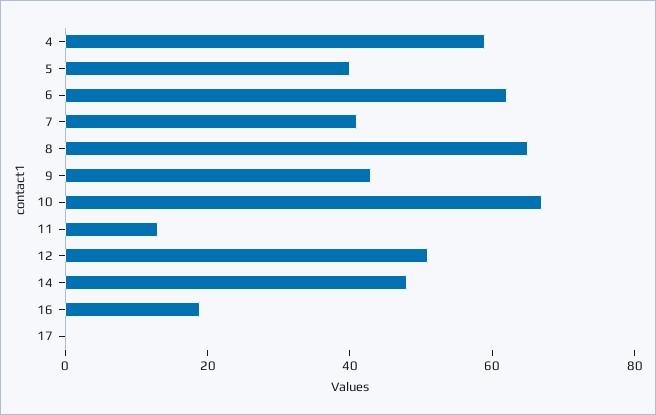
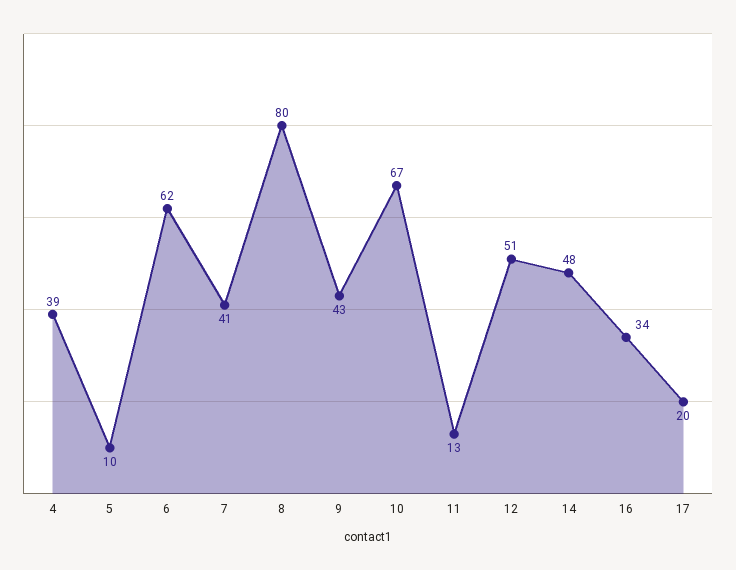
4: 60 -> 39
5: 40 -> 10
8: 65 -> 80
16: 20 -> 34
17: 0 -> 20

